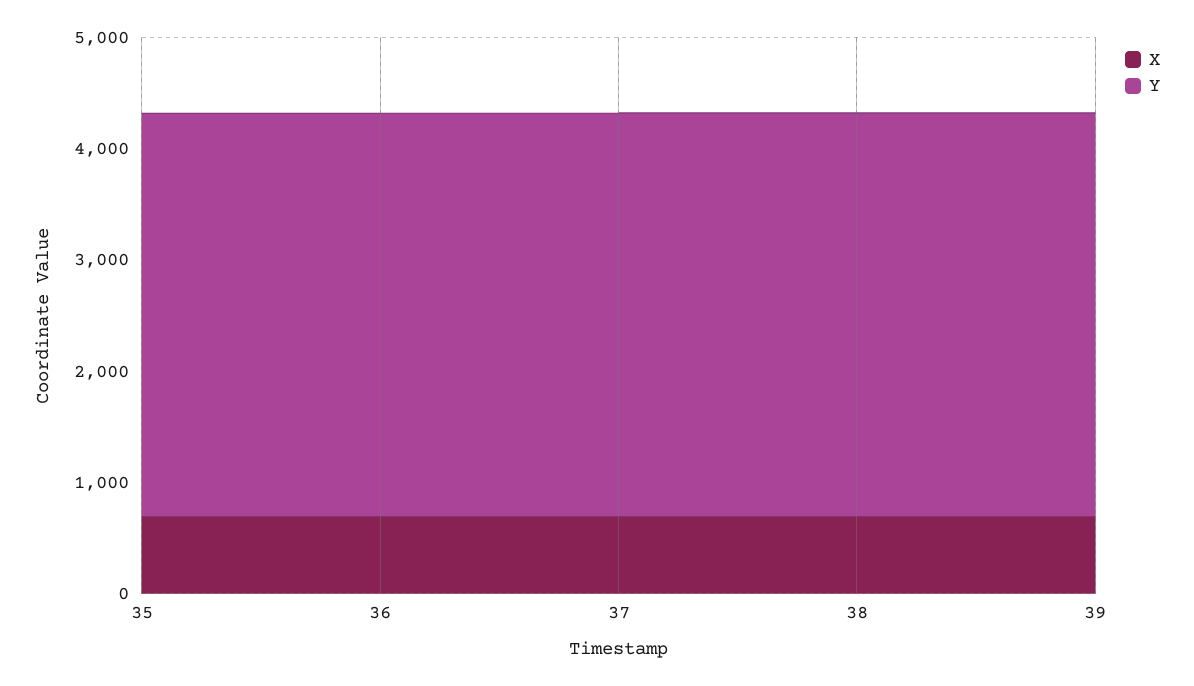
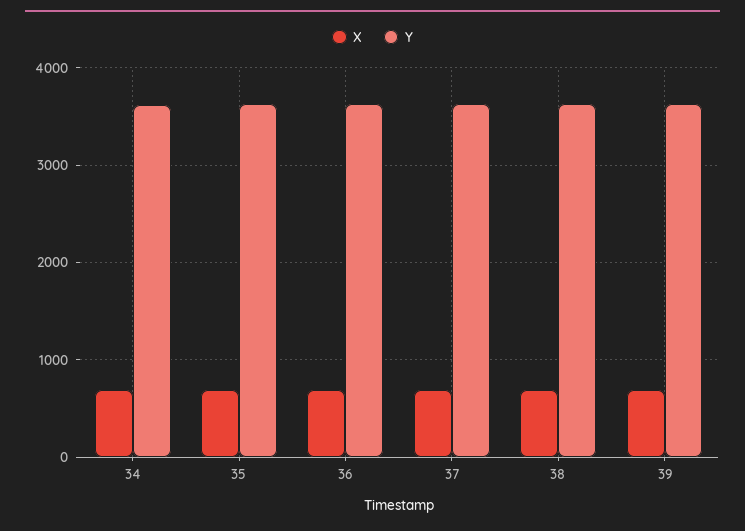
X, 34: none -> 700
Y, 34: none -> 3600

